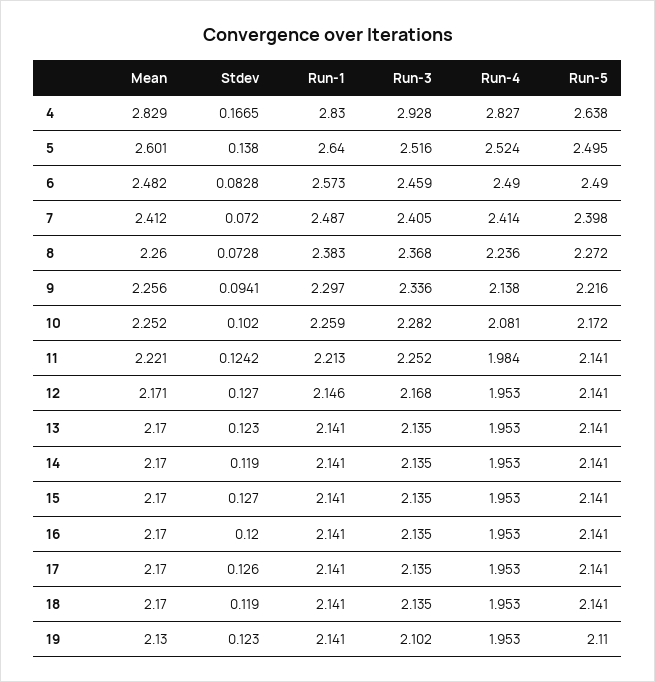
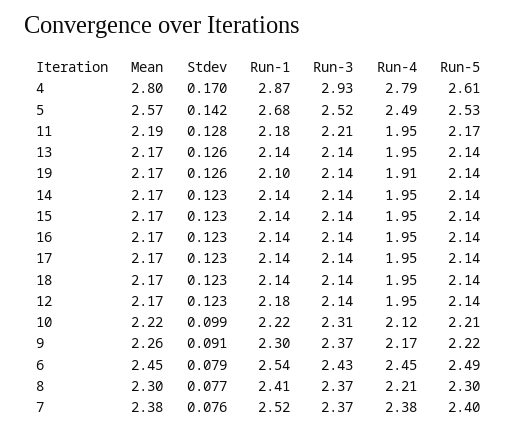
Mean, 4: 2.829 -> 2.8
Stdev, 4: 0.1665 -> 0.17
Run-1, 4: 2.83 -> 2.87
Run-4, 4: 2.827 -> 2.79
Run-5, 4: 2.638 -> 2.61
Mean, 5: 2.601 -> 2.57
Stdev, 5: 0.138 -> 0.142
Run-1, 5: 2.64 -> 2.68
Run-4, 5: 2.524 -> 2.49
Run-5, 5: 2.495 -> 2.53
Mean, 6: 2.482 -> 2.45
Stdev, 6: 0.0828 -> 0.079
Run-1, 6: 2.573 -> 2.54
Run-3, 6: 2.459 -> 2.43
Run-4, 6: 2.49 -> 2.45
Mean, 7: 2.412 -> 2.38
Stdev, 7: 0.072 -> 0.076
Run-1, 7: 2.487 -> 2.52
Run-3, 7: 2.405 -> 2.37
Run-4, 7: 2.414 -> 2.38
Mean, 8: 2.26 -> 2.3
Stdev, 8: 0.0728 -> 0.077
Run-1, 8: 2.383 -> 2.41
Run-4, 8: 2.236 -> 2.21
Run-5, 8: 2.272 -> 2.3
Stdev, 9: 0.0941 -> 0.091
Run-3, 9: 2.336 -> 2.37
Run-4, 9: 2.138 -> 2.17
Mean, 10: 2.252 -> 2.22
Stdev, 10: 0.102 -> 0.099
Run-1, 10: 2.259 -> 2.22
Run-3, 10: 2.282 -> 2.31
Run-4, 10: 2.081 -> 2.12
Run-5, 10: 2.172 -> 2.21
Mean, 11: 2.221 -> 2.19
Stdev, 11: 0.1242 -> 0.128
Run-1, 11: 2.213 -> 2.18
Run-3, 11: 2.252 -> 2.21
Run-4, 11: 1.984 -> 1.95
Run-5, 11: 2.141 -> 2.17
Stdev, 12: 0.127 -> 0.123
Run-1, 12: 2.146 -> 2.18
Run-3, 12: 2.168 -> 2.14
Stdev, 13: 0.123 -> 0.126
Stdev, 14: 0.119 -> 0.123
Stdev, 15: 0.127 -> 0.123
Stdev, 16: 0.12 -> 0.123
Stdev, 17: 0.126 -> 0.123
Stdev, 18: 0.119 -> 0.123
Mean, 19: 2.13 -> 2.17
Stdev, 19: 0.123 -> 0.126
Run-1, 19: 2.141 -> 2.1
Run-3, 19: 2.102 -> 2.14
Run-4, 19: 1.953 -> 1.91
Run-5, 19: 2.11 -> 2.14

